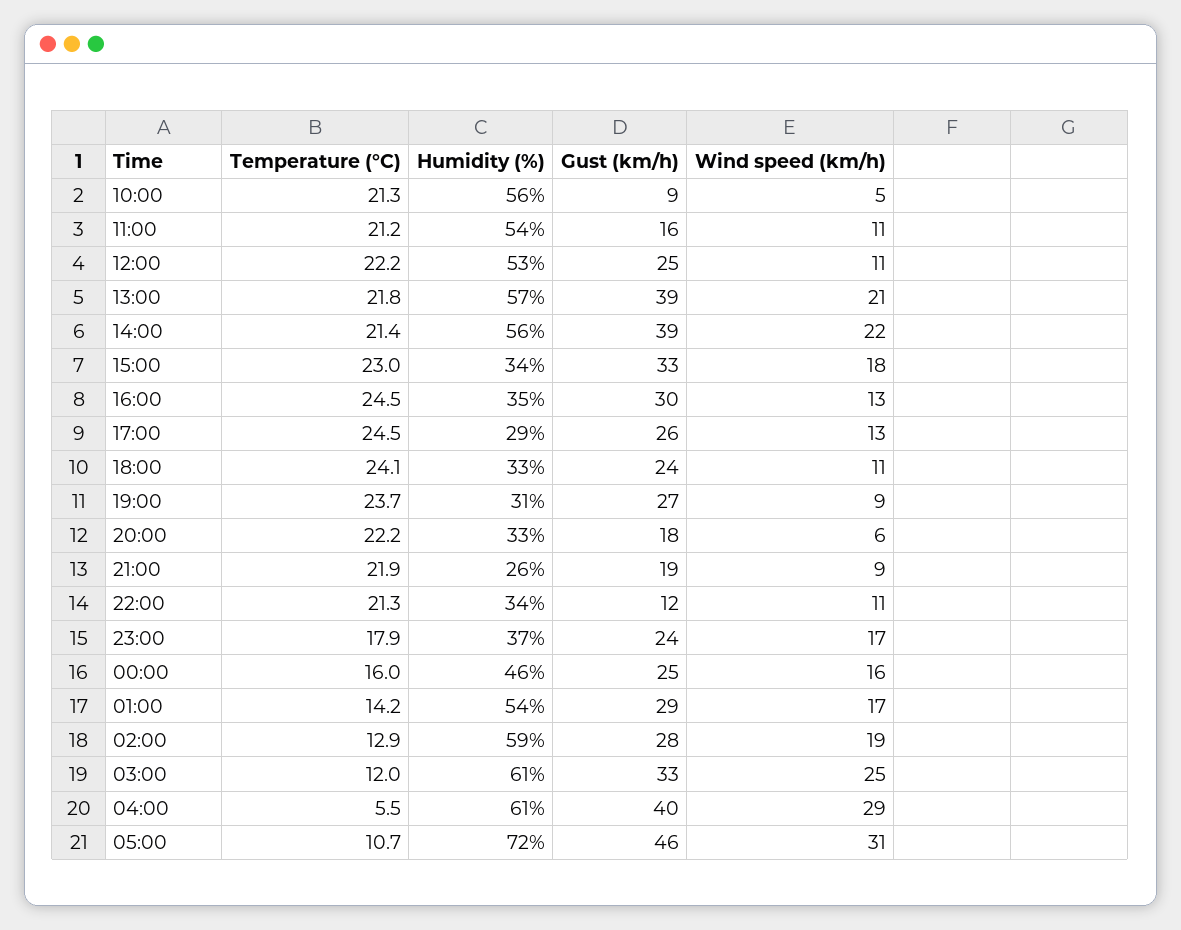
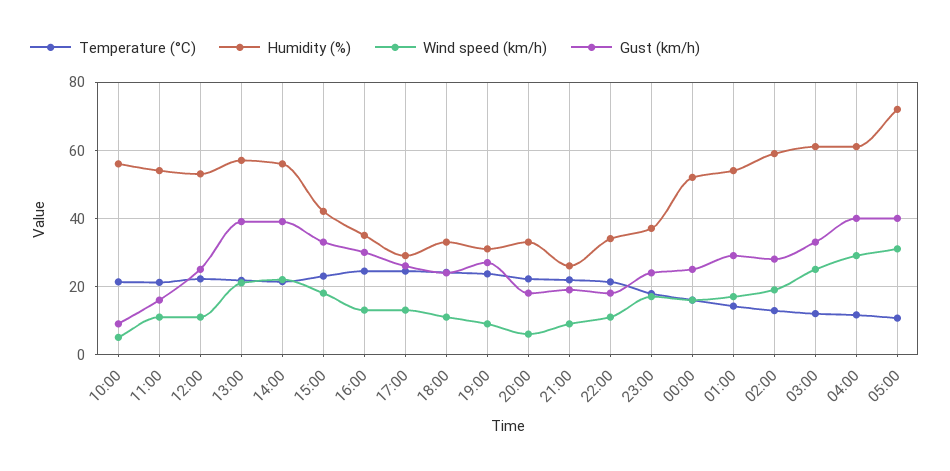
Humidity (%), 15:00: 34 -> 42
Gust (km/h), 22:00: 12 -> 18
Humidity (%), 00:00: 46 -> 52
Temperature (°C), 04:00: 5.5 -> 12
Gust (km/h), 05:00: 46 -> 40

